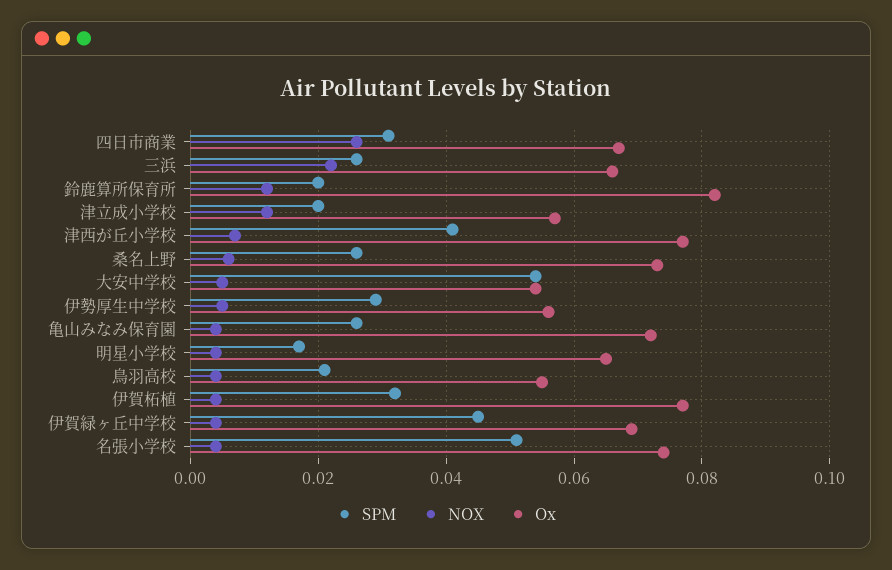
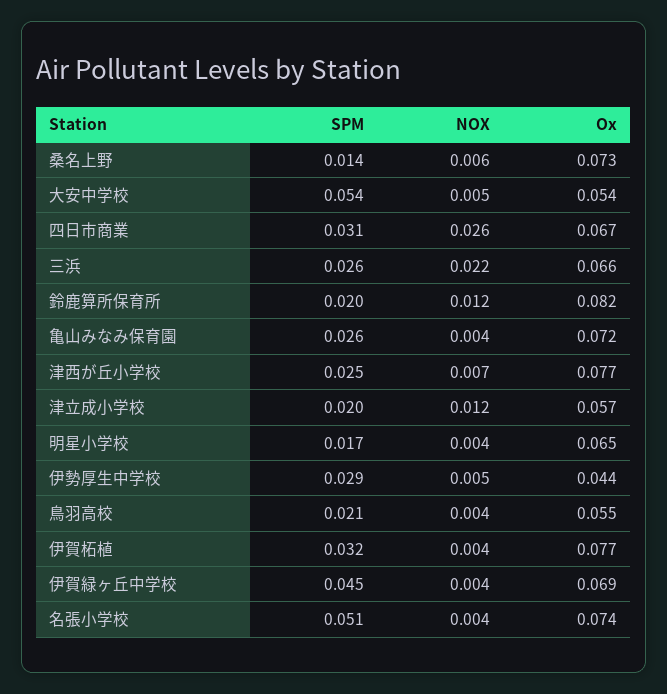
SPM, 津西が丘小学校: 0.04 -> 0.025
SPM, 桑名上野: 0.025 -> 0.014
Ox, 伊勢厚生中学校: 0.055 -> 0.044

